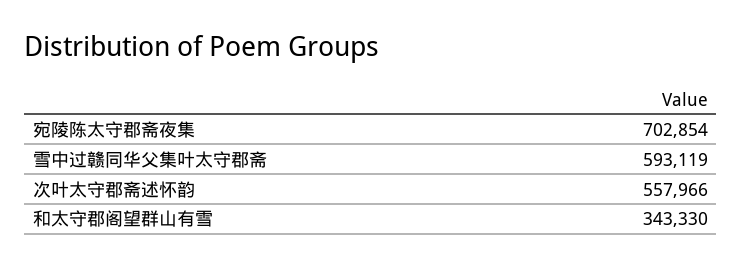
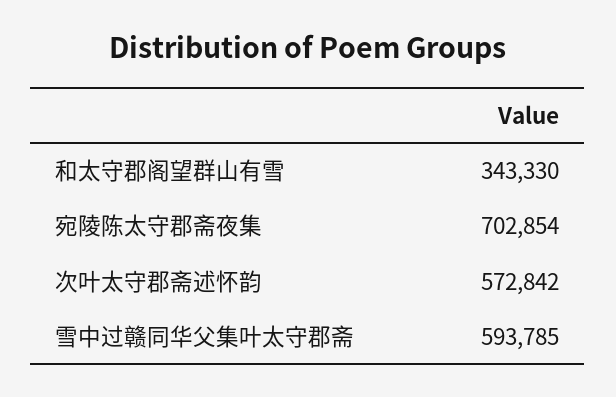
雪中过赣同华父集叶太守郡斋: 593119 -> 593785
次叶太守郡斋述怀韵: 557966 -> 572842

